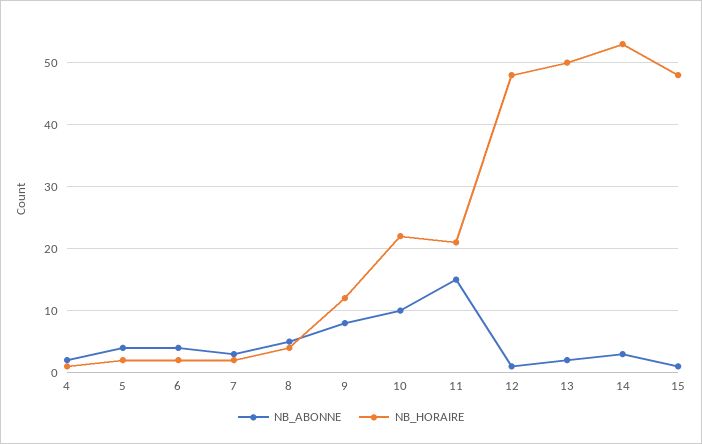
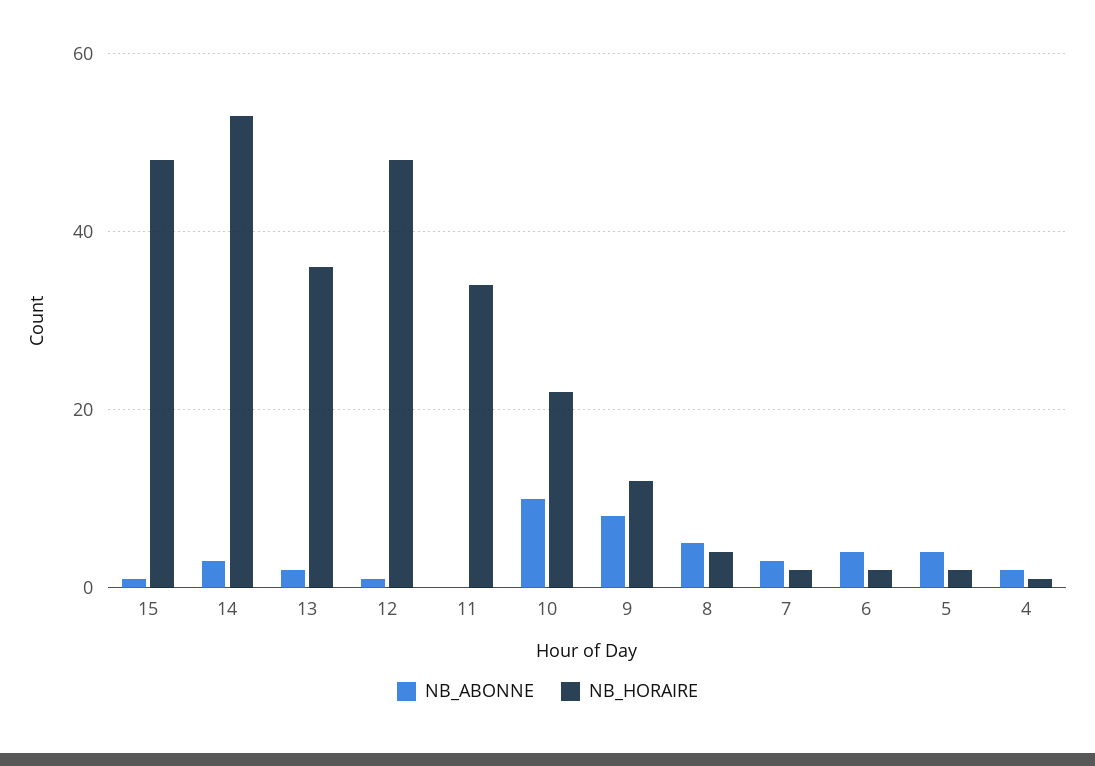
NB_ABONNE, 11: 15 -> 0
NB_HORAIRE, 11: 21 -> 35
NB_HORAIRE, 13: 50 -> 35

